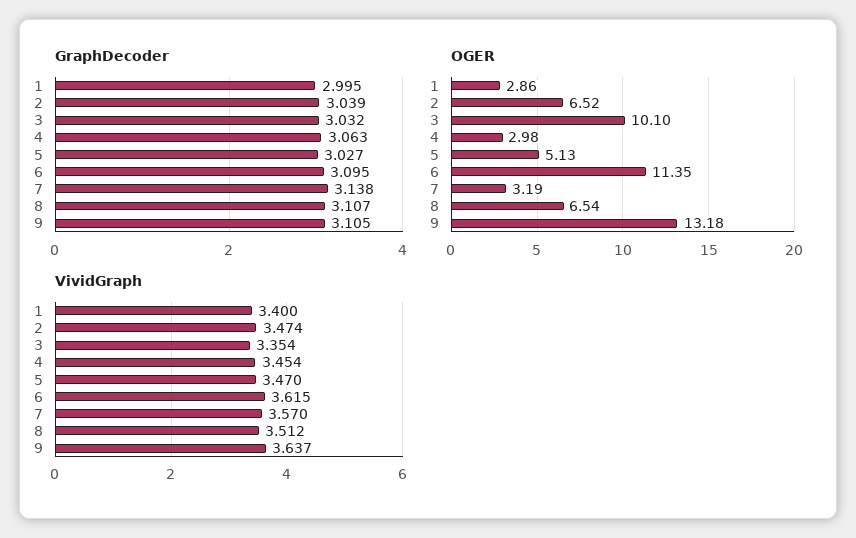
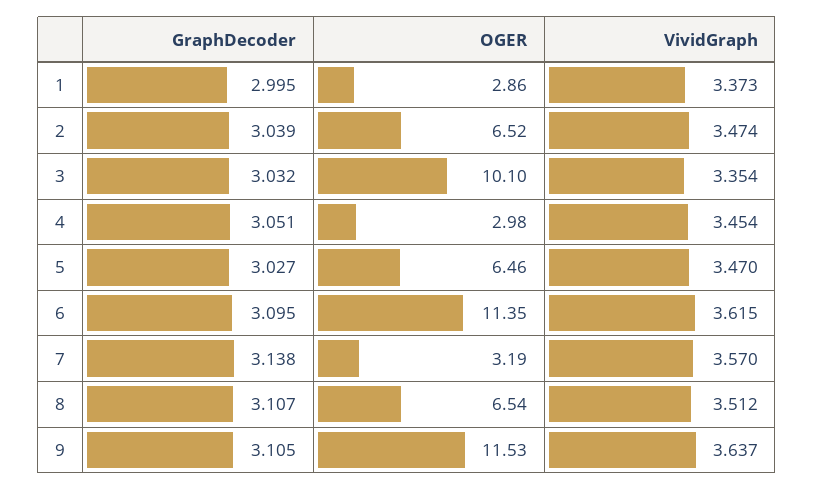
GraphDecoder, 4: 3.063 -> 3.051
OGER, 5: 5.13 -> 6.46
OGER, 9: 13.18 -> 11.53
VividGraph, 1: 3.4 -> 3.373

